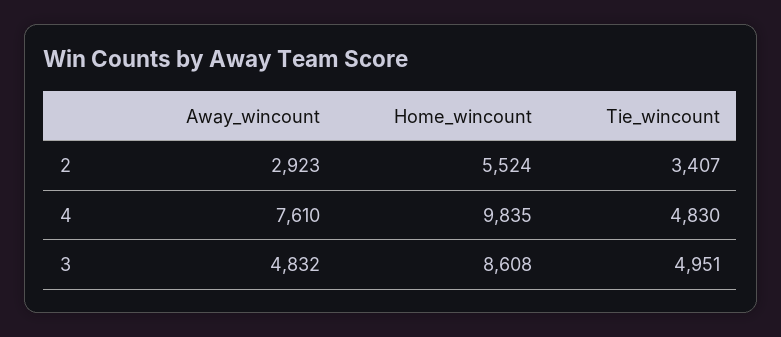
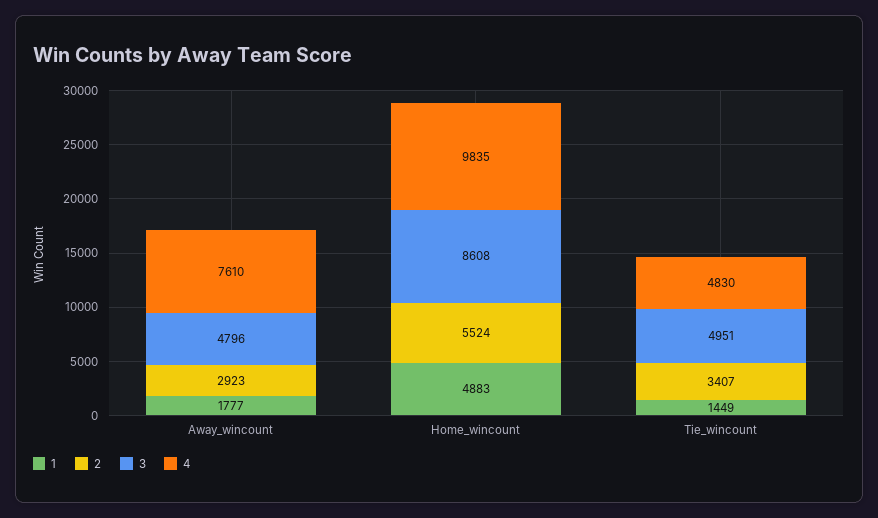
3, Away_wincount: 4832 -> 4796
1, Away_wincount: none -> 1777
1, Home_wincount: none -> 4883
1, Tie_wincount: none -> 1449

